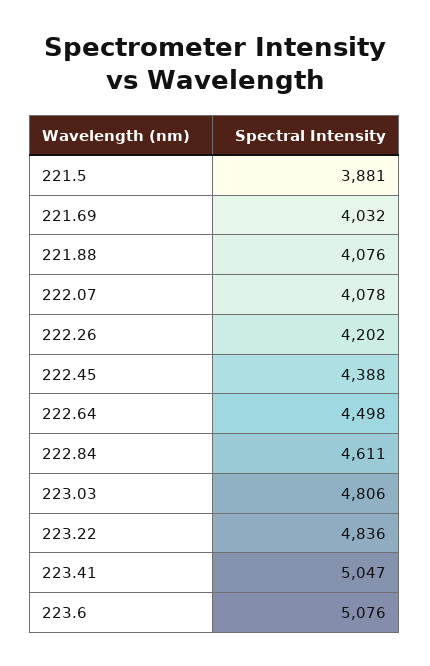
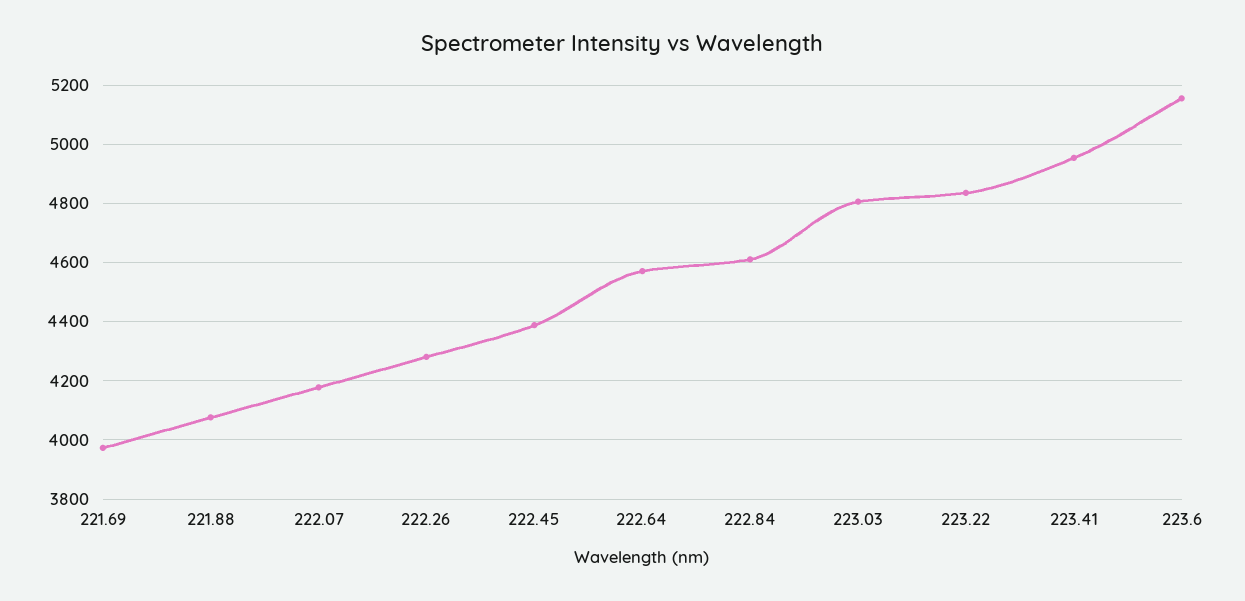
221.5: 3881 -> none
221.69: 4032 -> 3975
222.07: 4078 -> 4175
222.26: 4202 -> 4275
222.64: 4498 -> 4575
223.41: 5047 -> 4950
223.6: 5076 -> 5150

